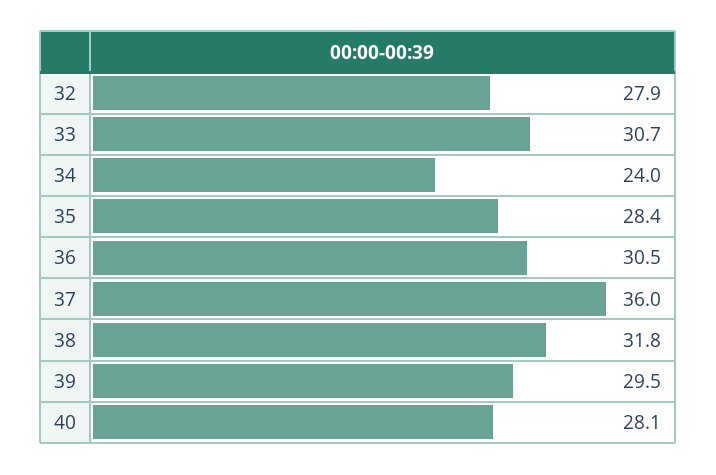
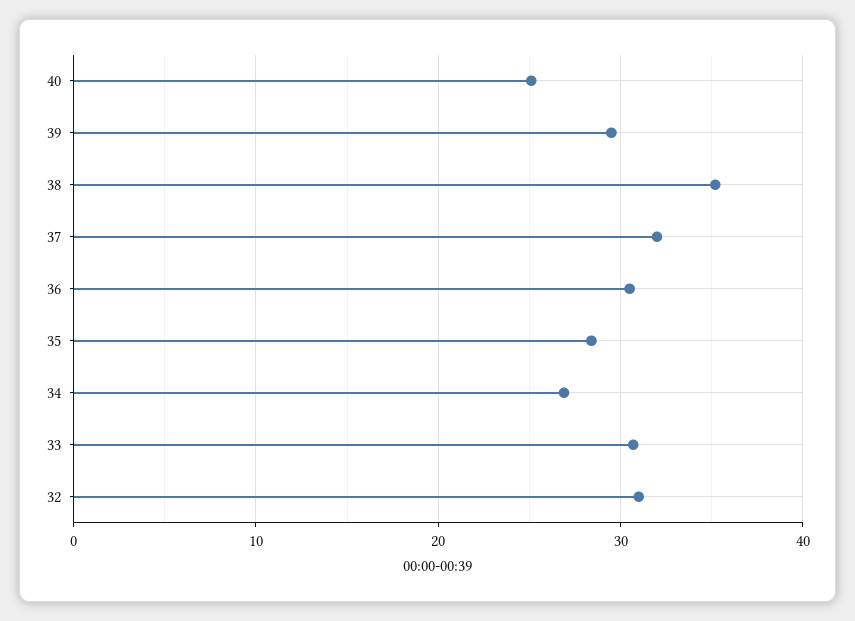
32: 27.9 -> 31
34: 24 -> 27
37: 36 -> 32
38: 31.8 -> 35
40: 28.1 -> 25

